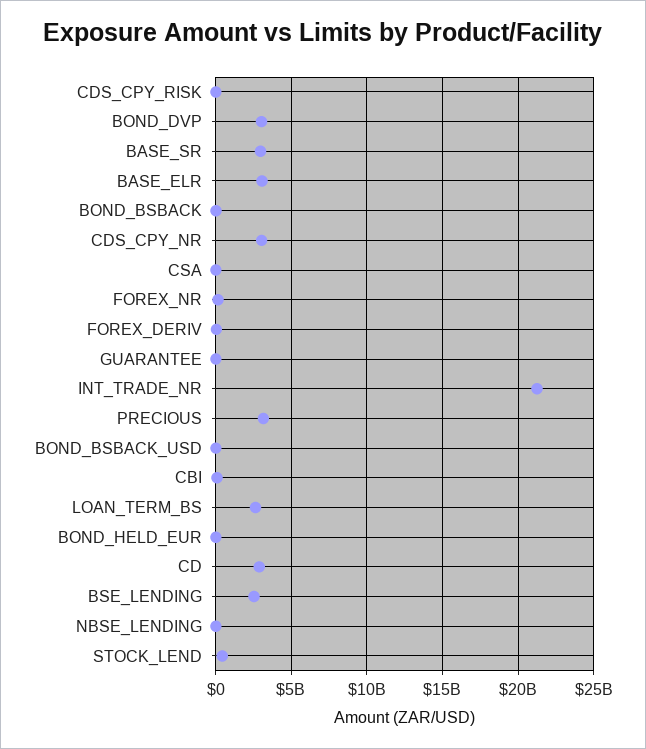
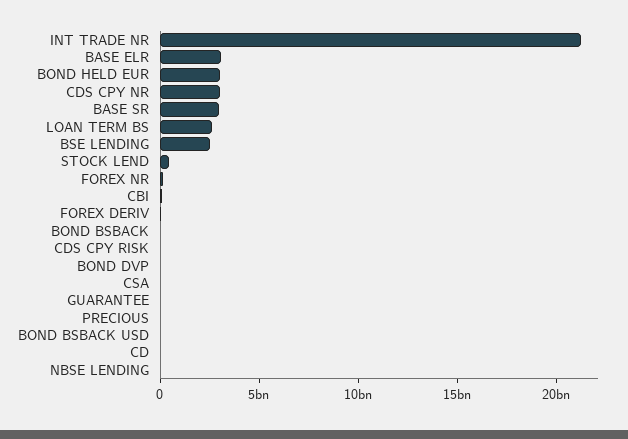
BOND_DVP: 3000000000 -> 0
PRECIOUS: 3000000000 -> 0
BOND_HELD_EUR: 0 -> 3000000000
CD: 3000000000 -> 0

